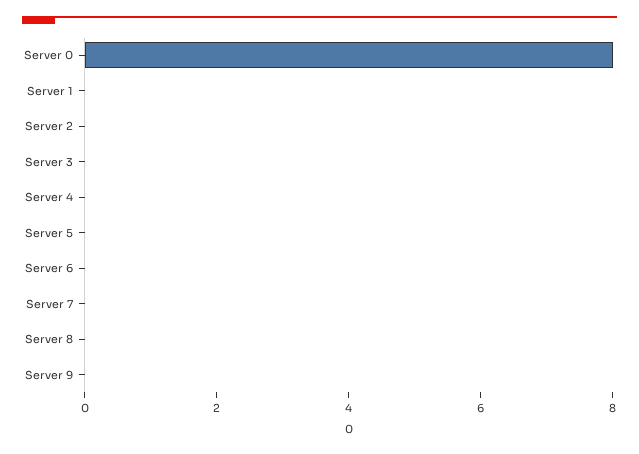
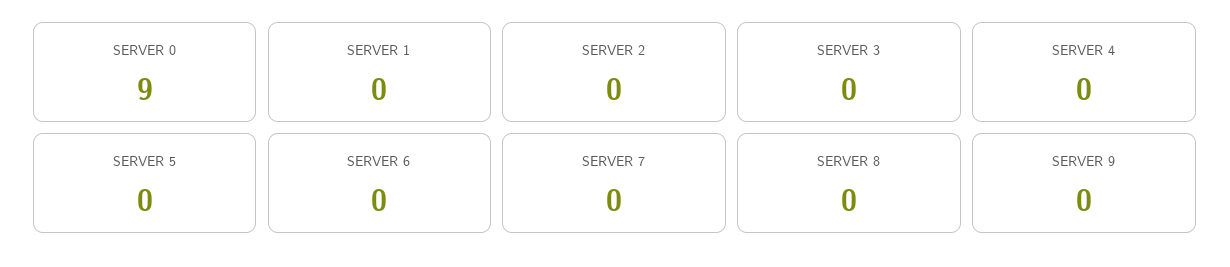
Server 0: 8 -> 9

